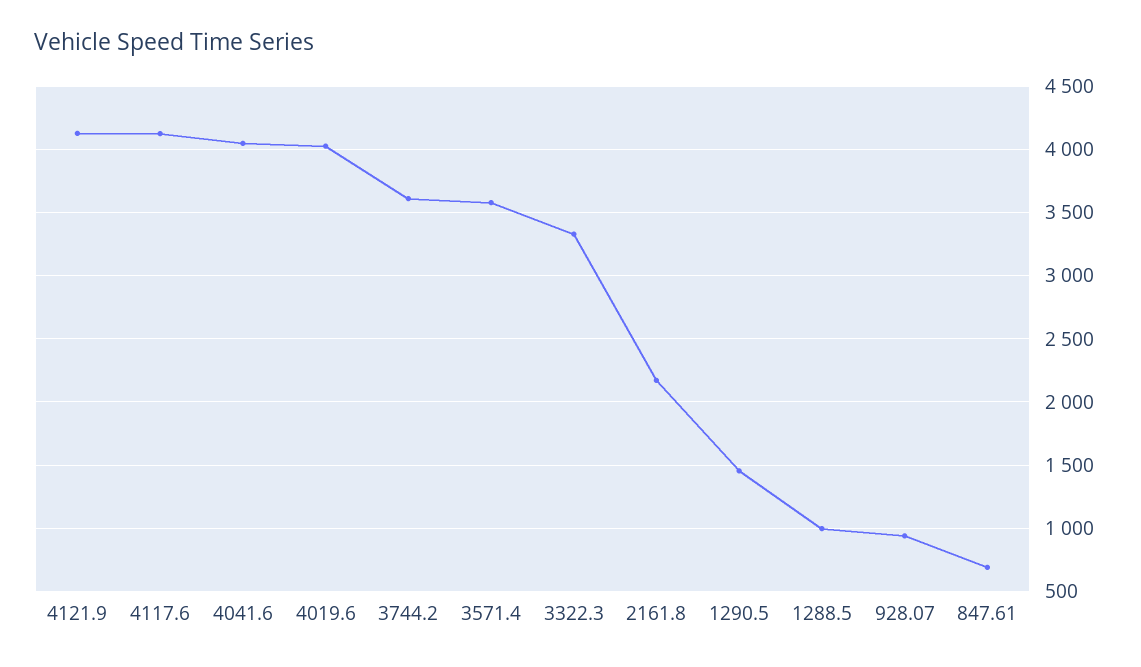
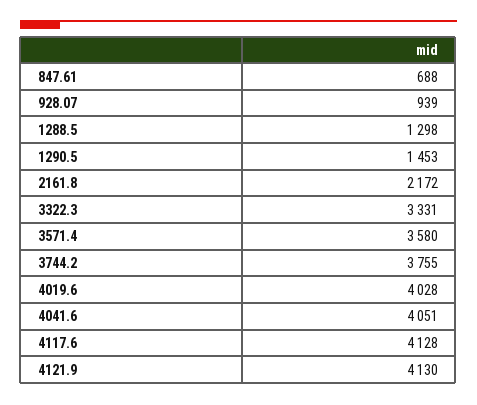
3744.2: 3600 -> 3755
1288.5: 1000 -> 1298

